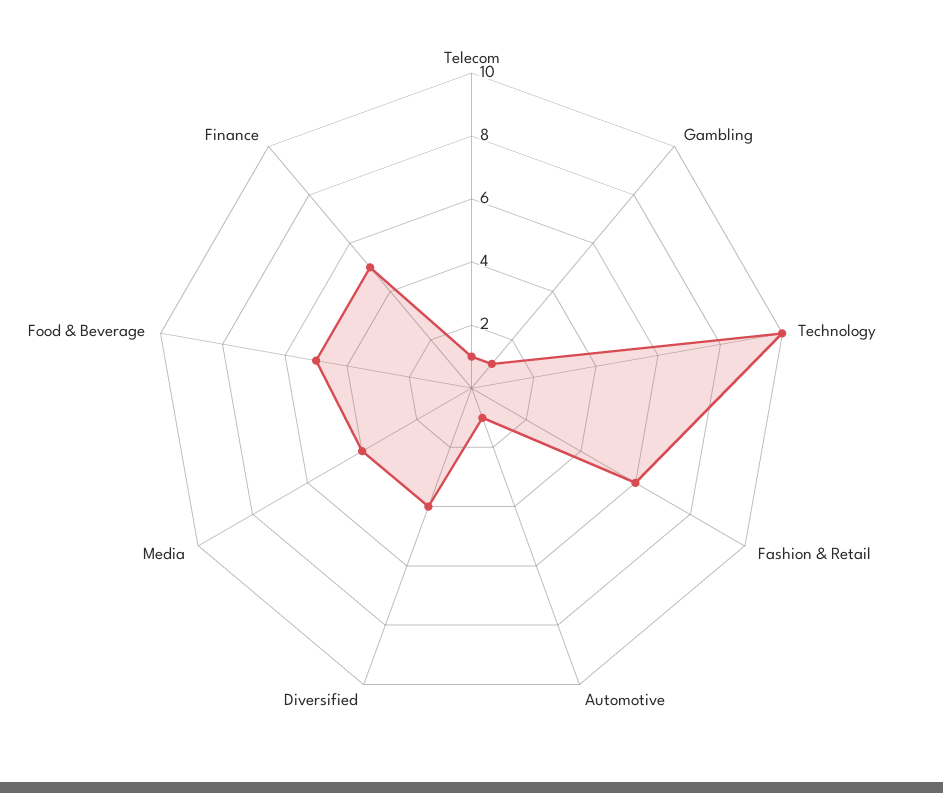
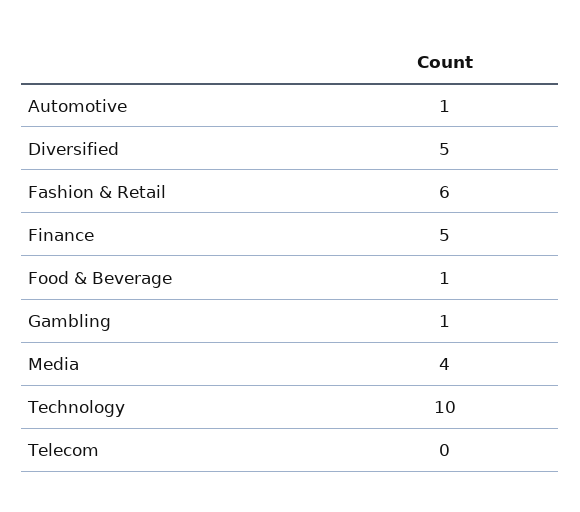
Telecom: 1 -> 0
Diversified: 4 -> 5
Food & Beverage: 5 -> 1

